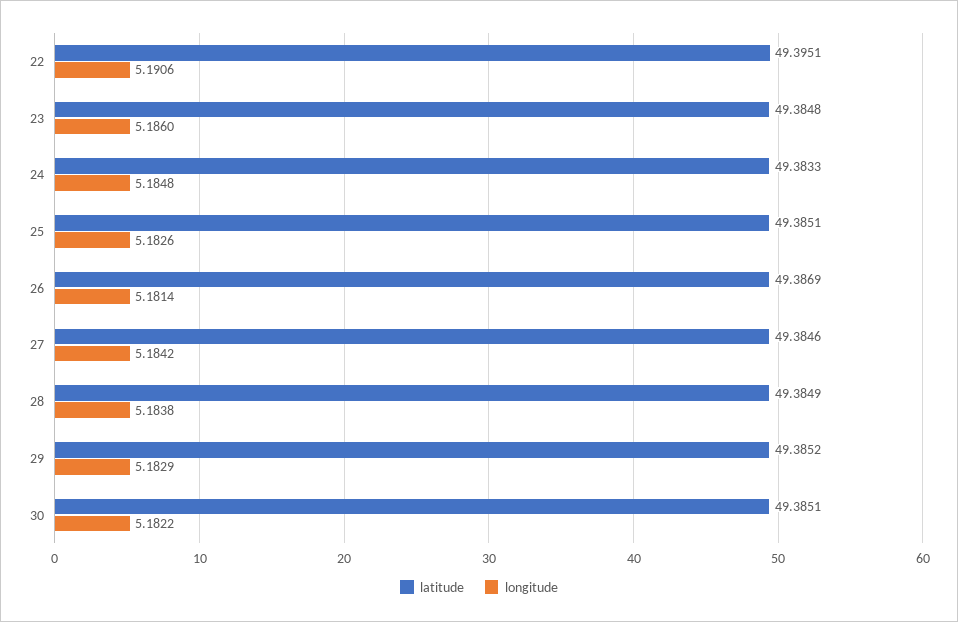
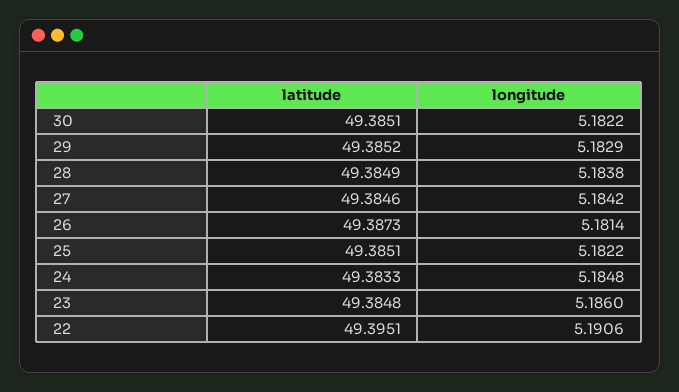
longitude, 25: 5.1826 -> 5.1822
latitude, 26: 49.3869 -> 49.3873

